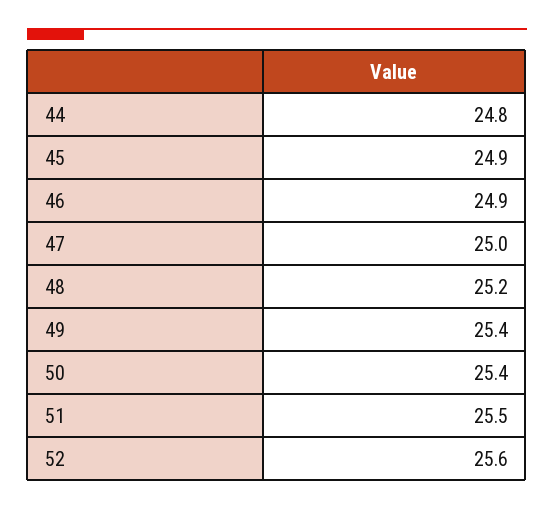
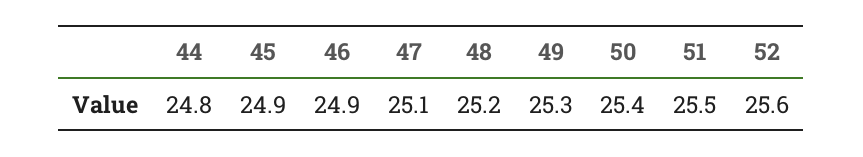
47: 25 -> 25.1
49: 25.4 -> 25.3

